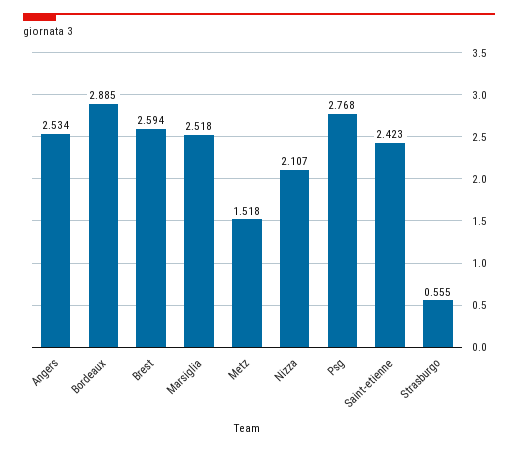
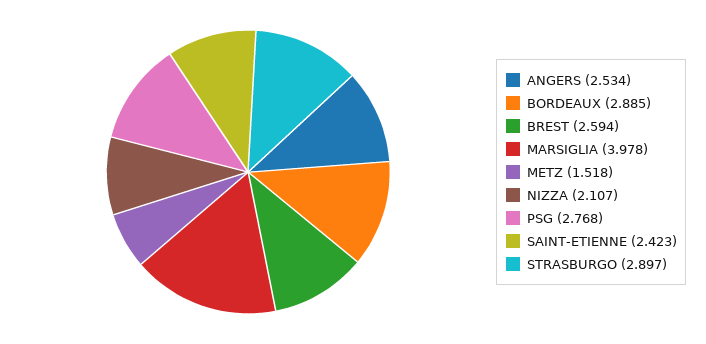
Marsiglia: 2.518 -> 3.978
Strasburgo: 0.555 -> 2.897

